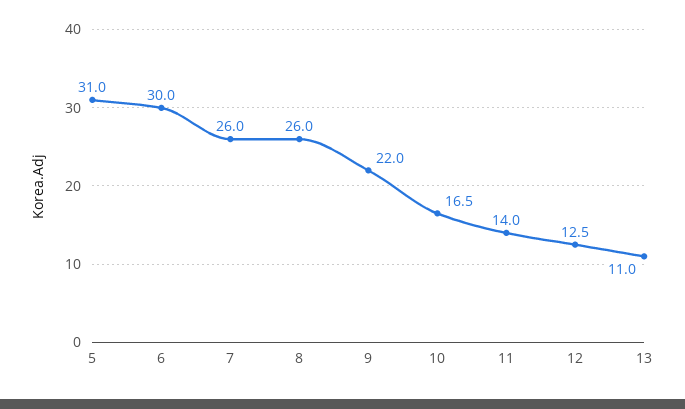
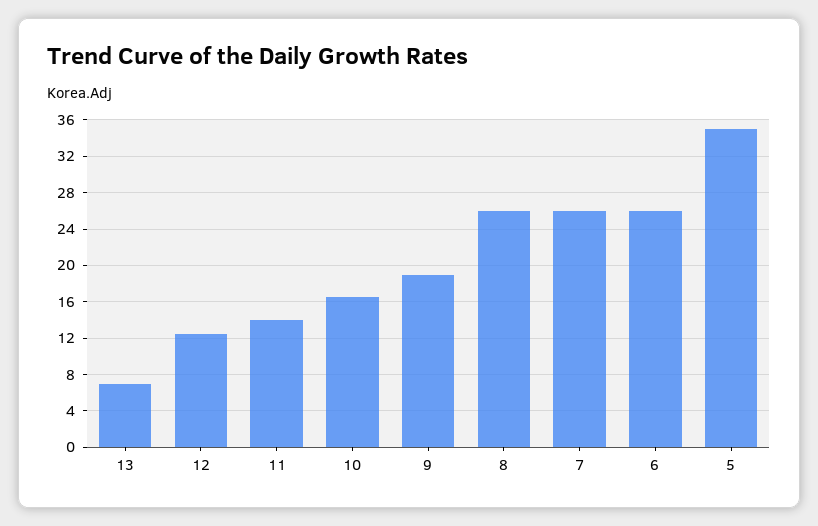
5: 31 -> 35
6: 30 -> 26
9: 22 -> 19
13: 11 -> 7

